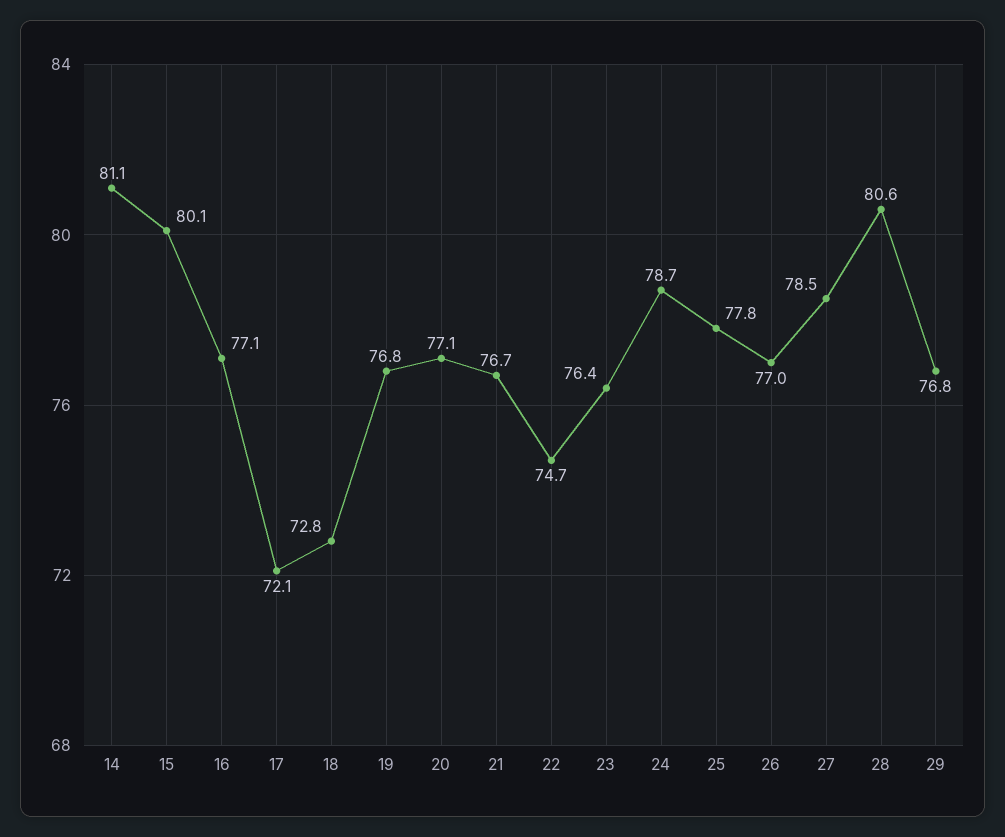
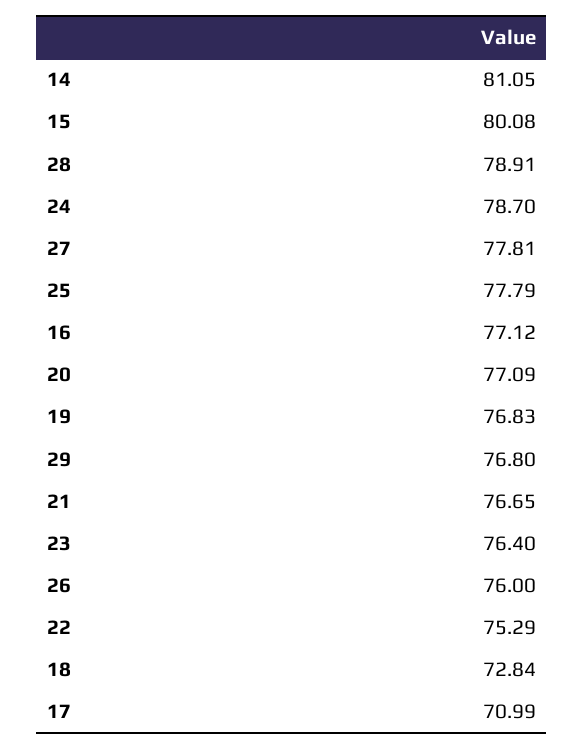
17: 72.1 -> 70.99
22: 74.7 -> 75.29
26: 77 -> 76
27: 78.5 -> 77.81
28: 80.6 -> 78.91

